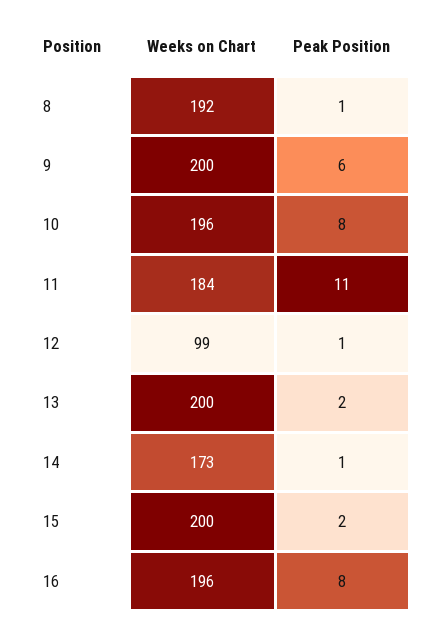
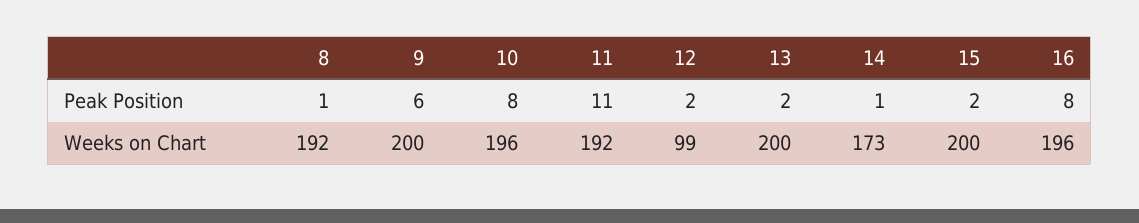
Weeks on Chart, 11: 184 -> 192
Peak Position, 12: 1 -> 2

